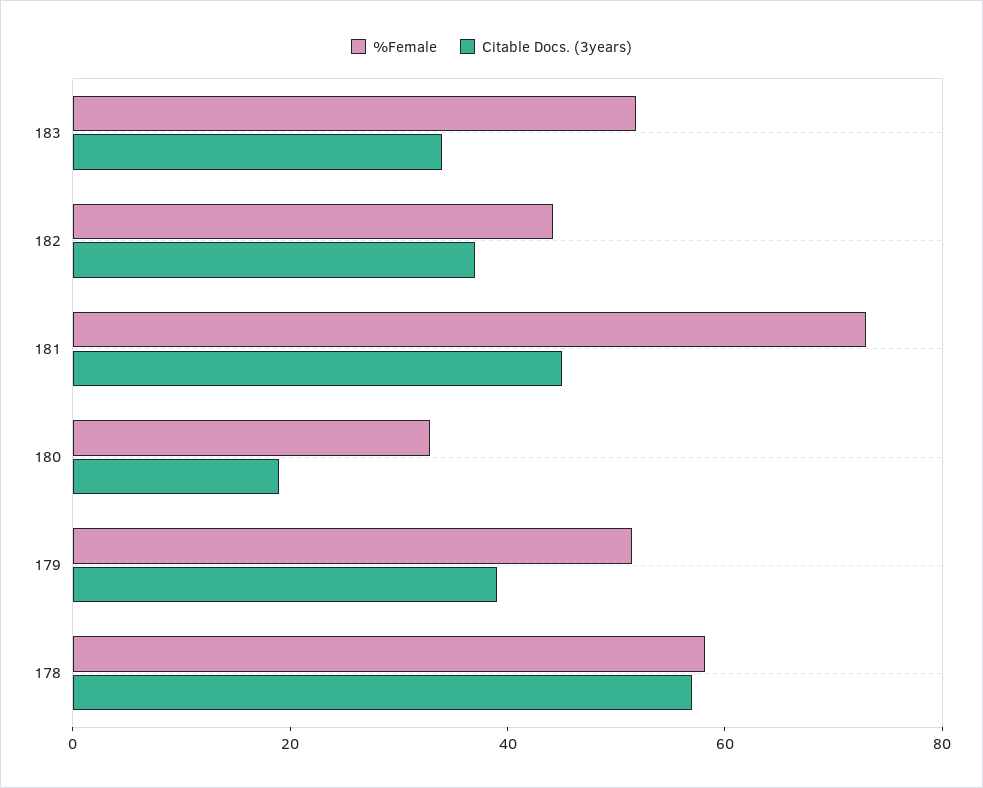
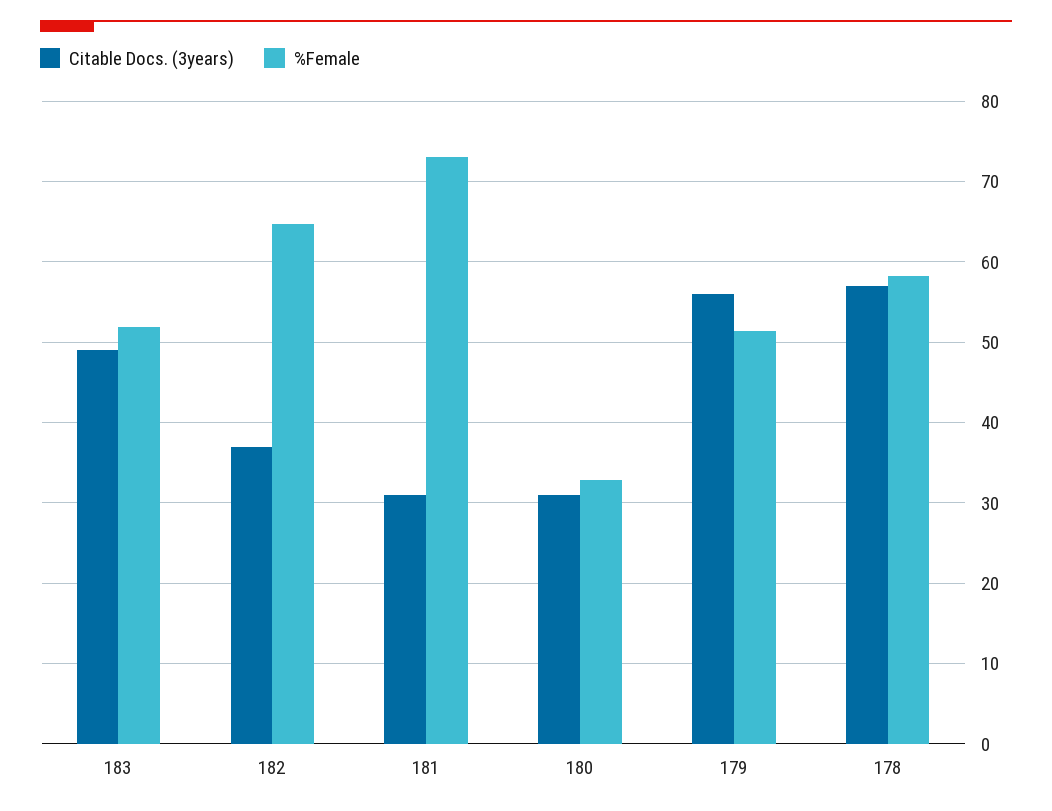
Citable Docs. (3years), 183: 35 -> 49
%Female, 182: 45 -> 65
Citable Docs. (3years), 181: 45 -> 31
Citable Docs. (3years), 180: 20 -> 31
Citable Docs. (3years), 179: 40 -> 56

